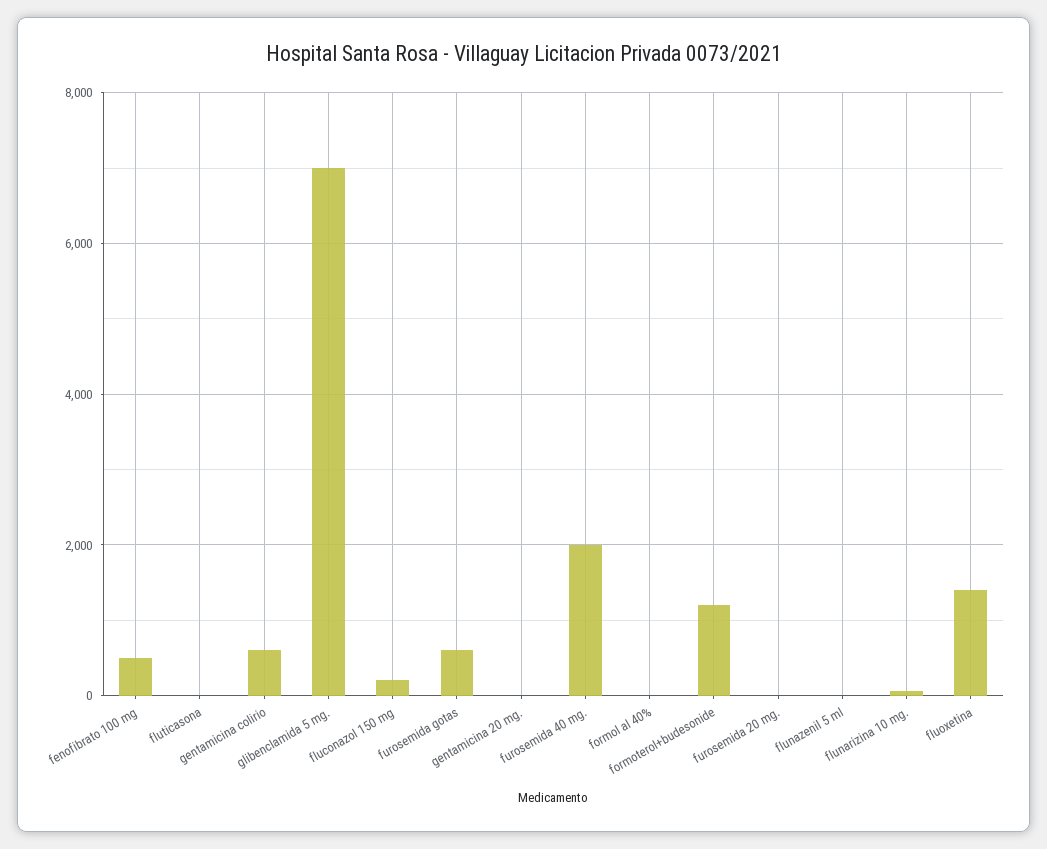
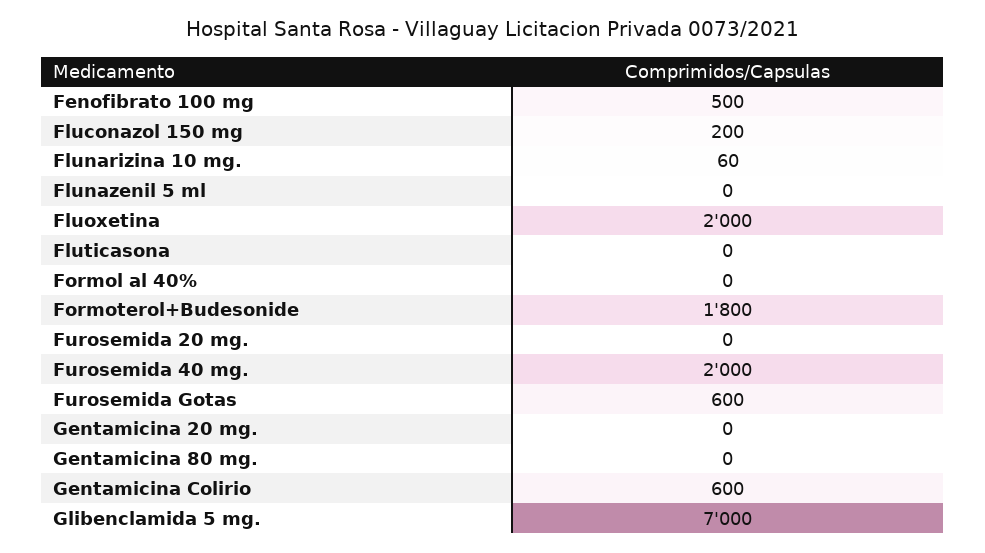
formoterol+budesonide: 1200 -> 1800
fluoxetina: 1400 -> 2000
Gentamicina 80 mg.: none -> 0

